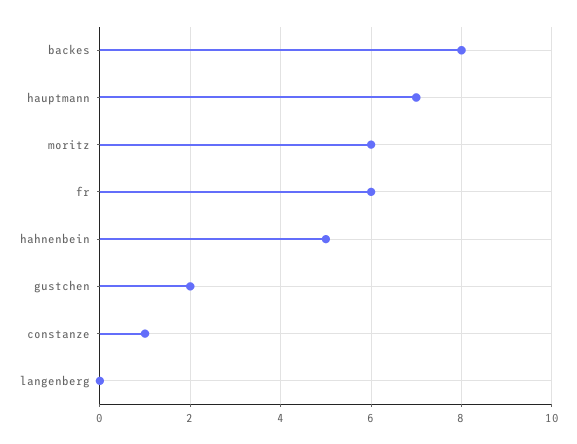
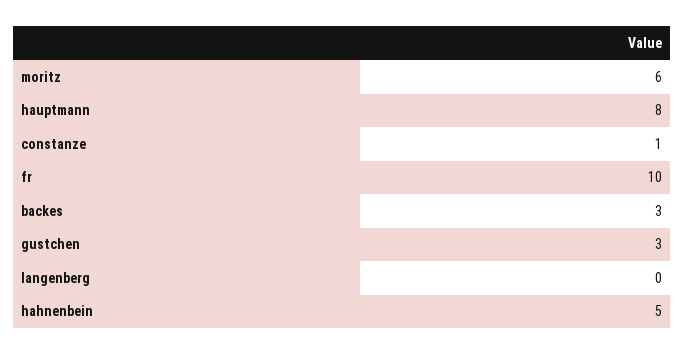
backes: 8 -> 3
hauptmann: 7 -> 8
fr: 6 -> 10
gustchen: 2 -> 3

